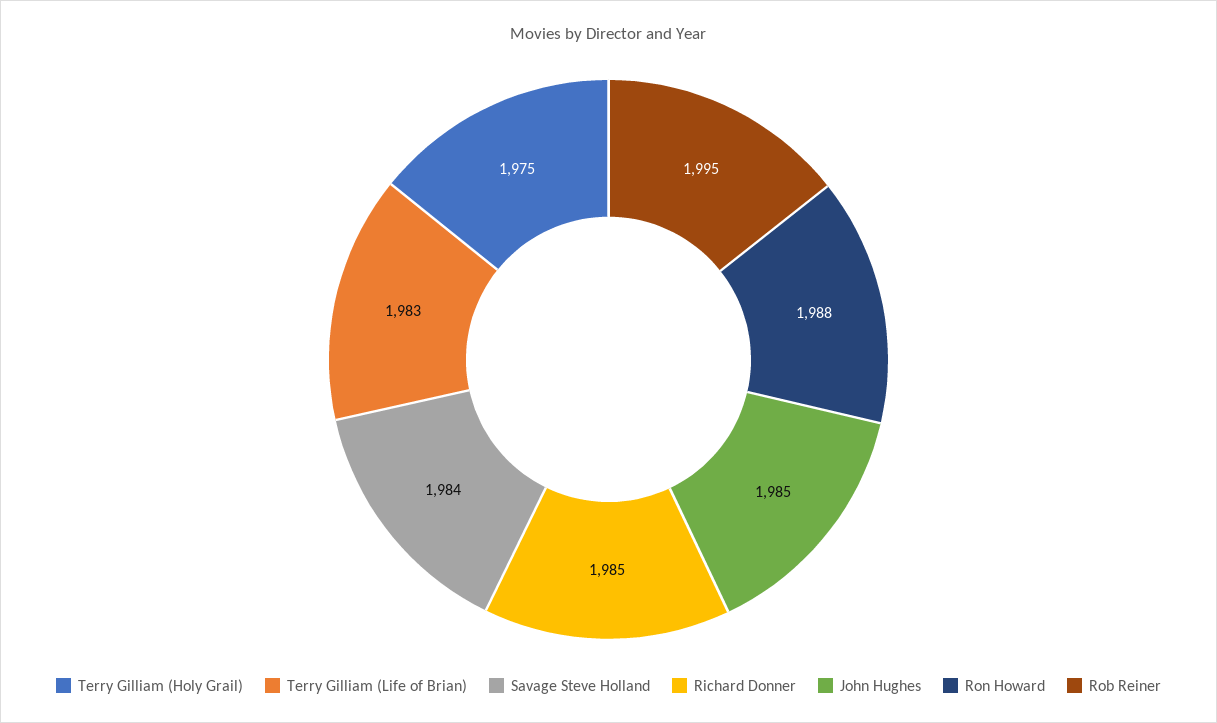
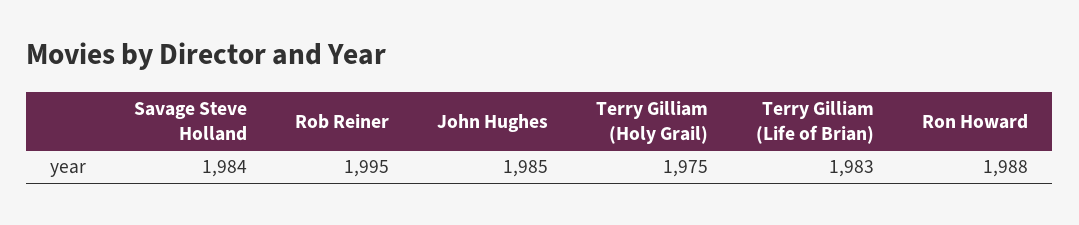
Richard Donner: 1985 -> none

